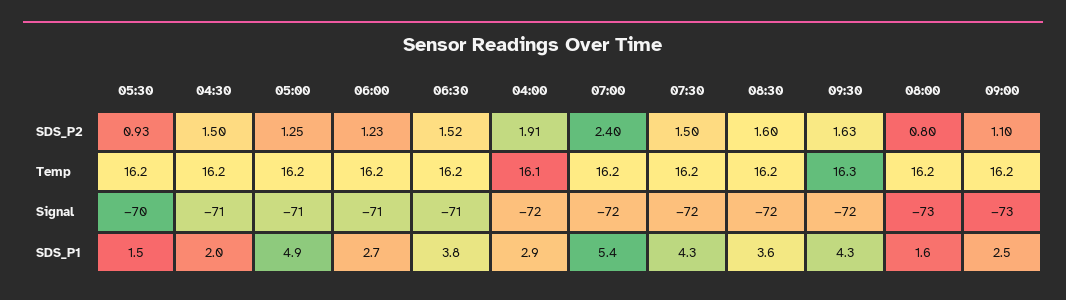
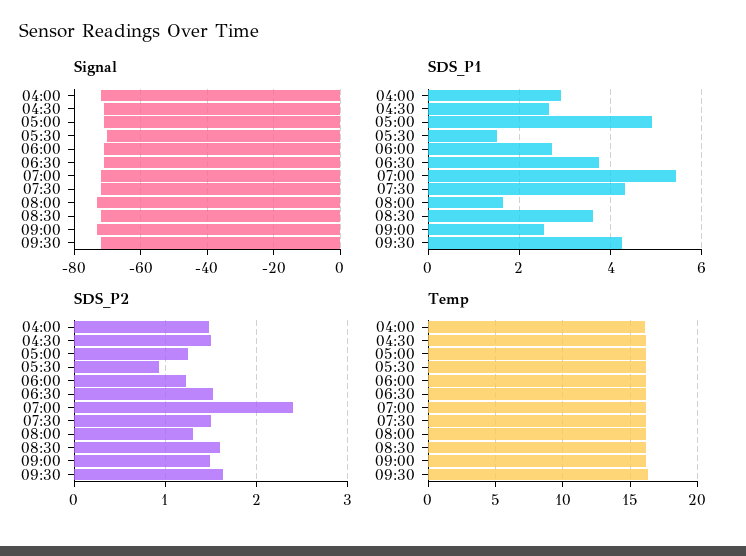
SDS_P2, 04:00: 1.91 -> 1.5
SDS_P2, 08:00: 0.8 -> 1.3
SDS_P2, 09:00: 1.1 -> 1.5
SDS_P1, 04:30: 2 -> 2.6

